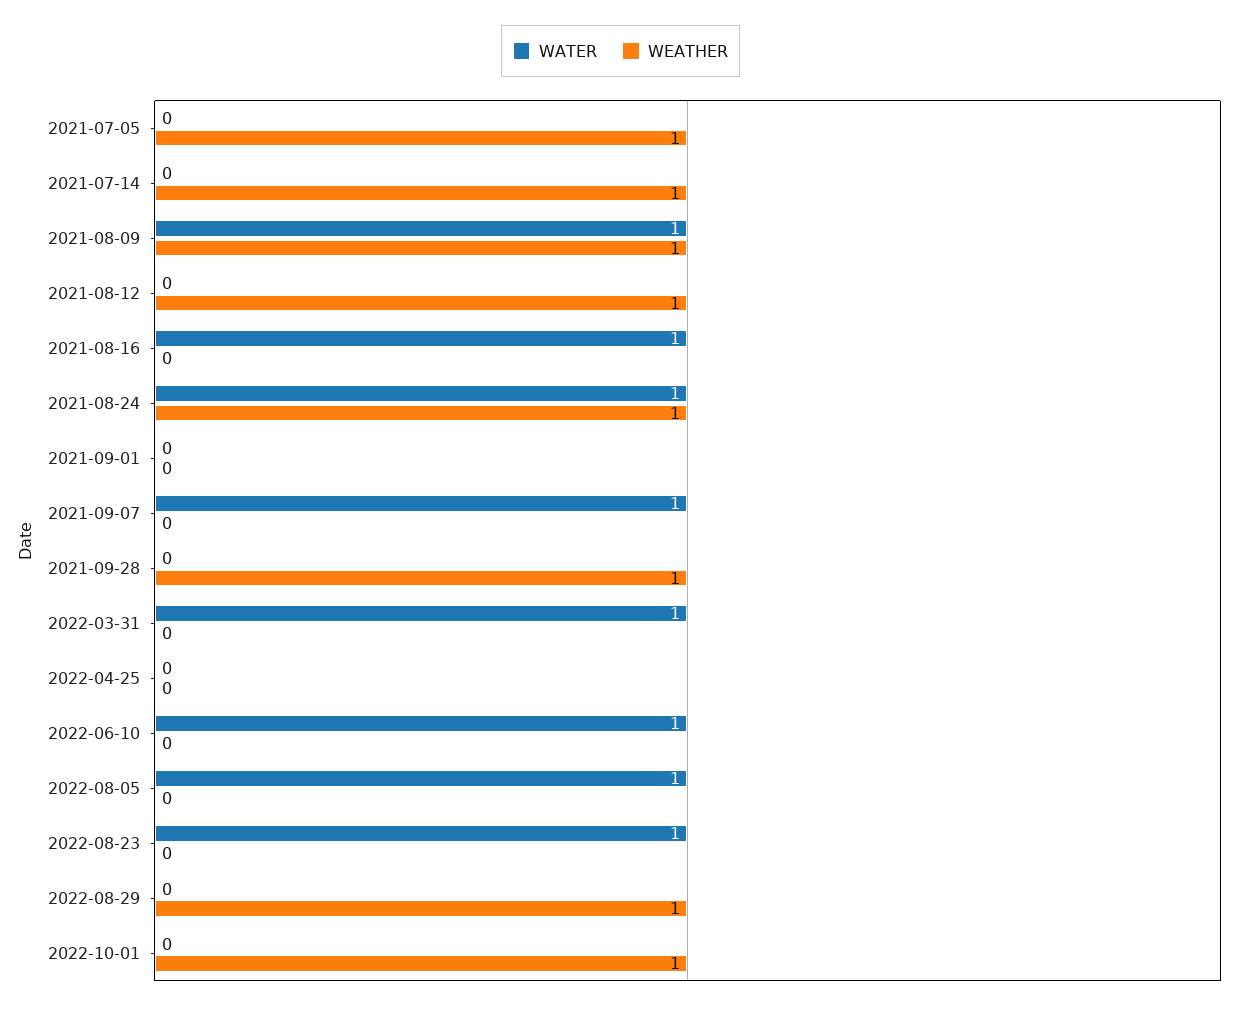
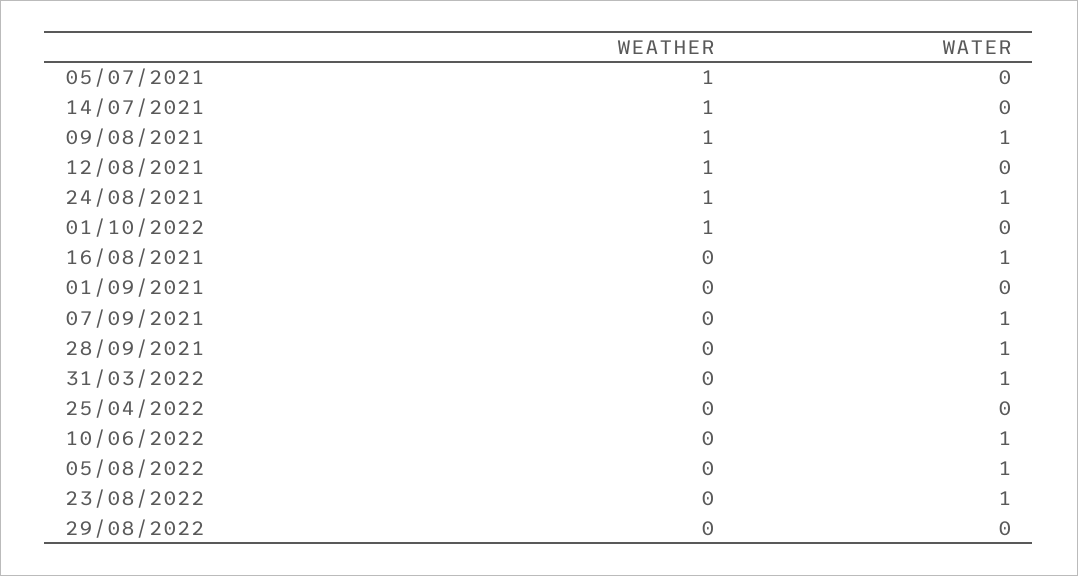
WATER, 2021-09-28: 0 -> 1
WEATHER, 2021-09-28: 1 -> 0
WEATHER, 2022-08-29: 1 -> 0

